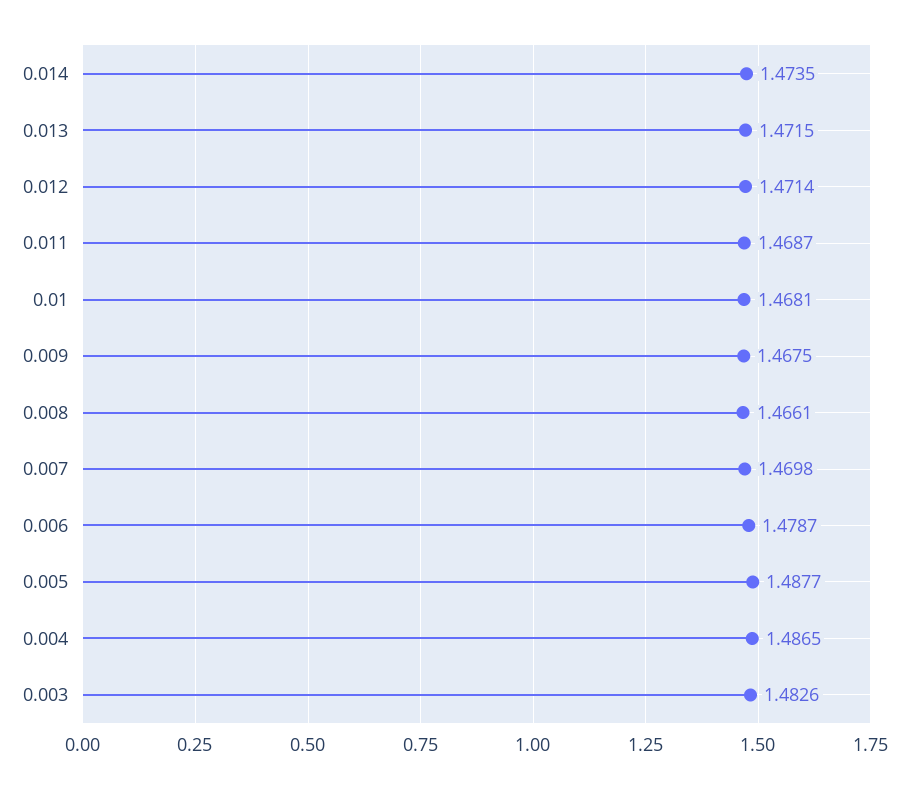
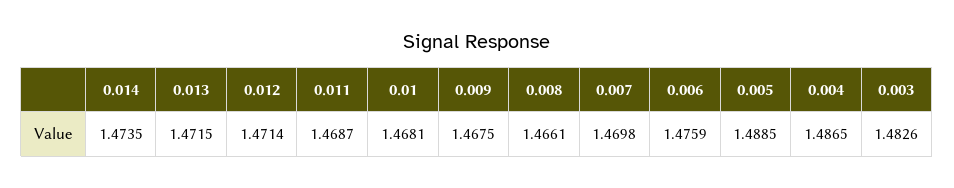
0.006: 1.4787 -> 1.4759
0.005: 1.4877 -> 1.4885

